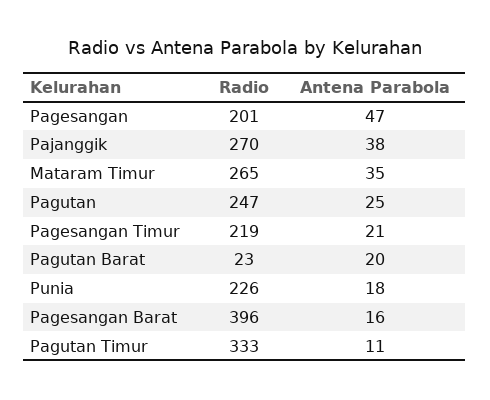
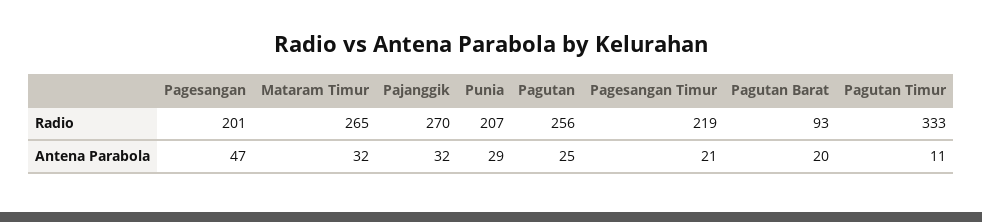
Antena Parabola, Pajanggik: 38 -> 32
Antena Parabola, Mataram Timur: 35 -> 32
Radio, Pagutan: 247 -> 256
Radio, Pagutan Barat: 23 -> 93
Radio, Punia: 226 -> 207
Antena Parabola, Punia: 18 -> 29
Radio, Pagesangan Barat: 396 -> none
Antena Parabola, Pagesangan Barat: 16 -> none

